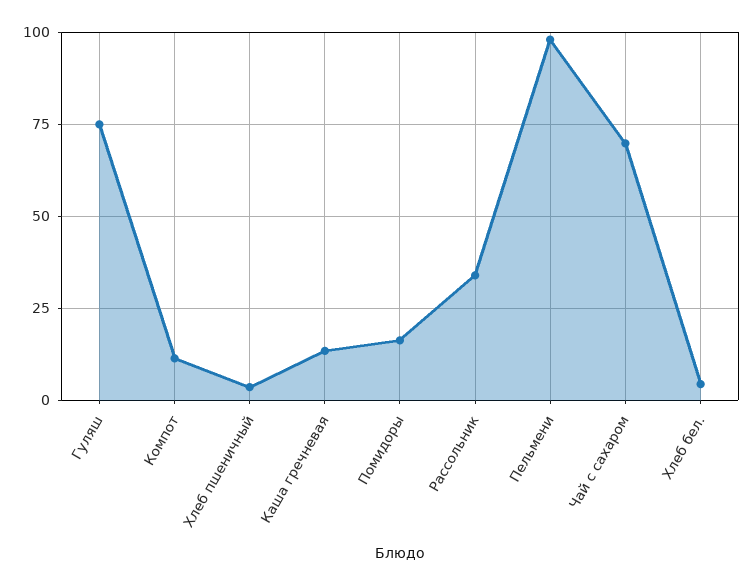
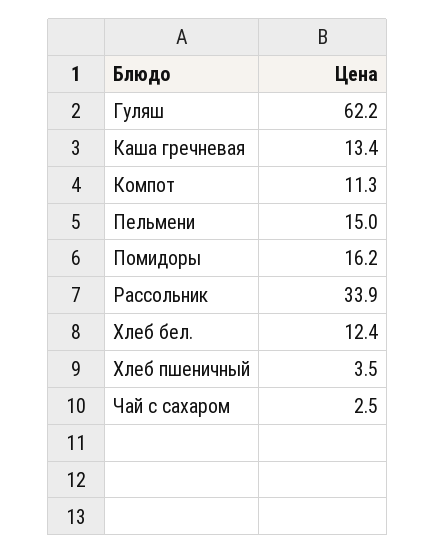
Гуляш: 75 -> 62.2
Пельмени: 97.5 -> 15
Чай с сахаром: 70 -> 2.5
Хлеб бел.: 5 -> 12.4

